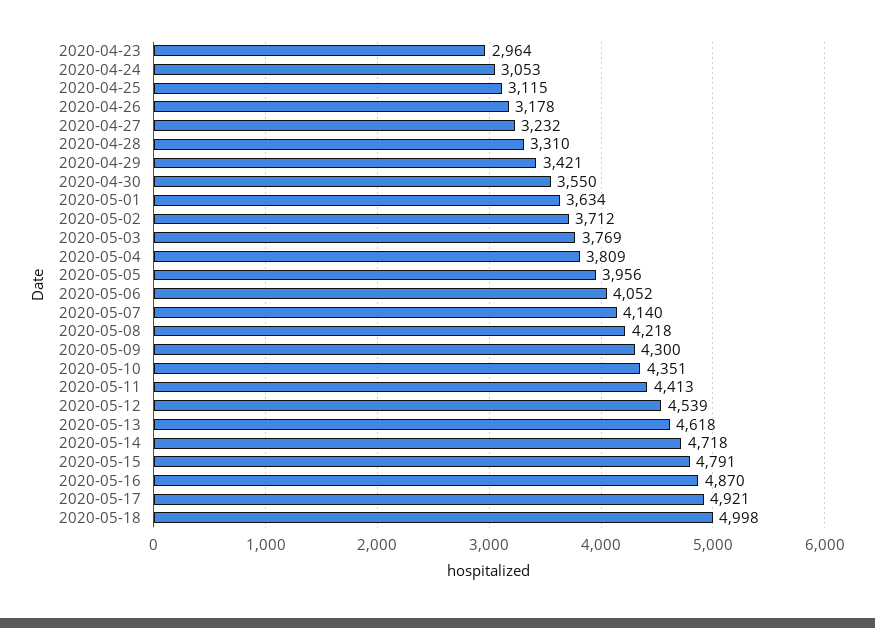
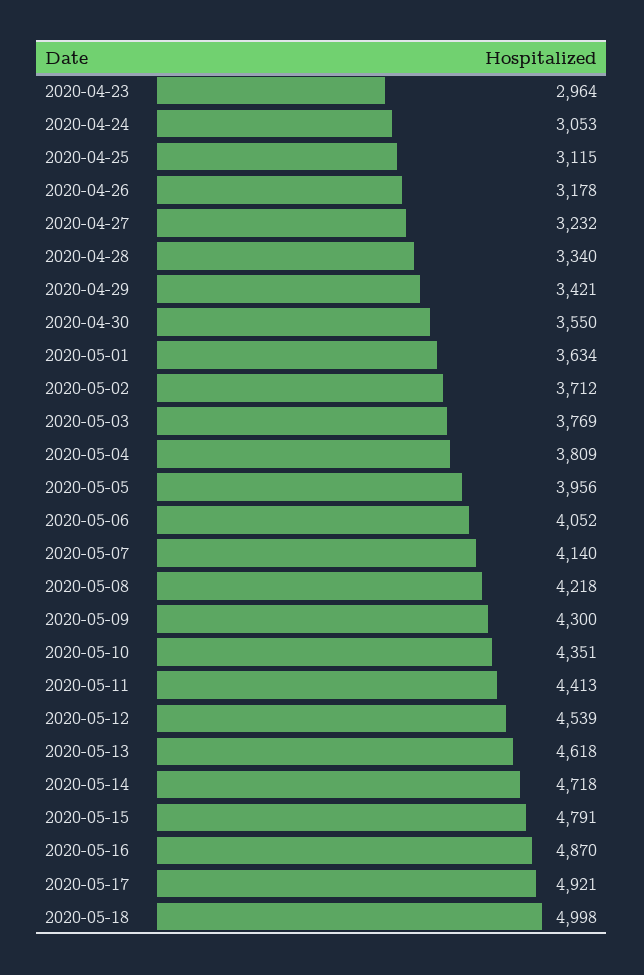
2020-04-28: 3310 -> 3340

